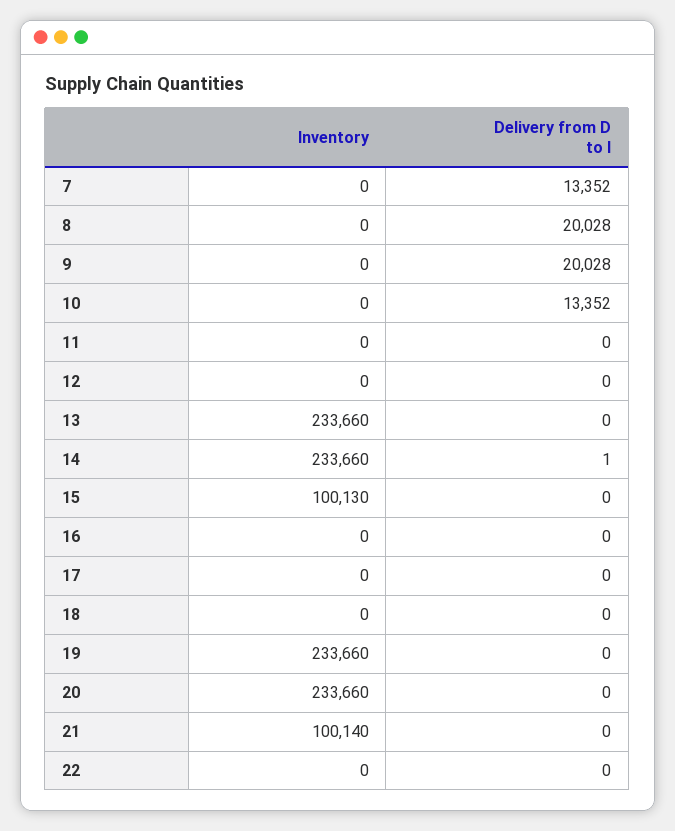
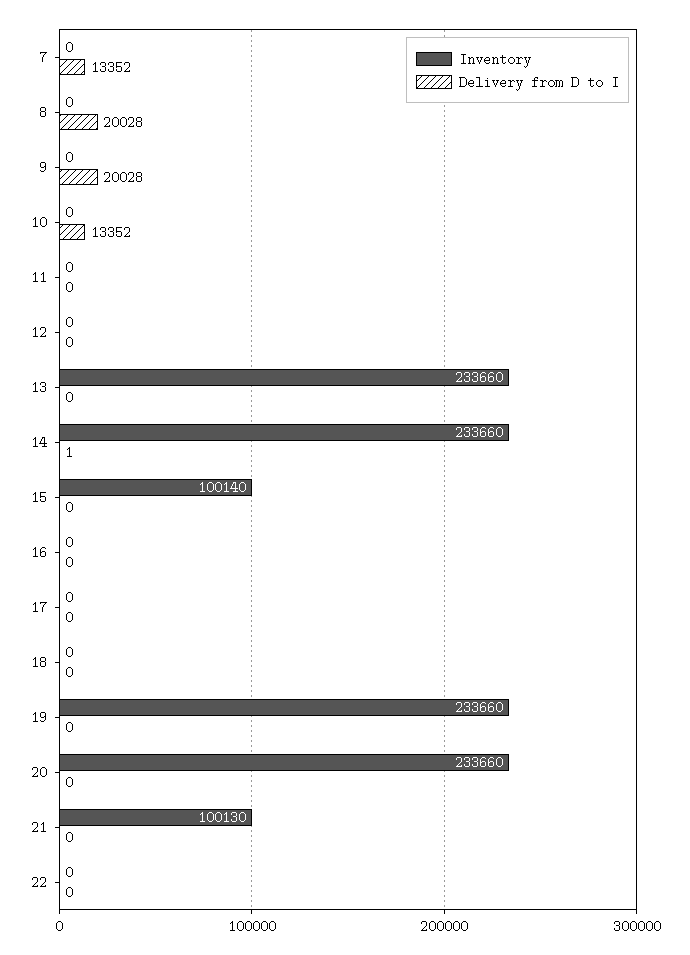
Inventory, 15: 100130 -> 100140
Inventory, 21: 100140 -> 100130

